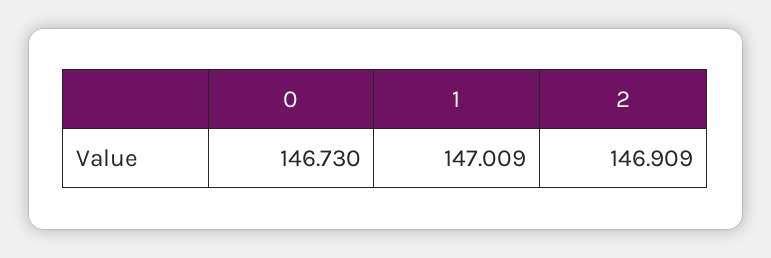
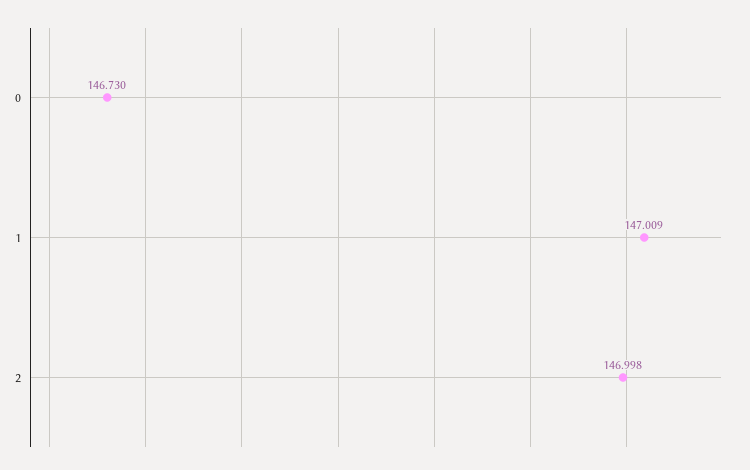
2: 146.909 -> 146.998

